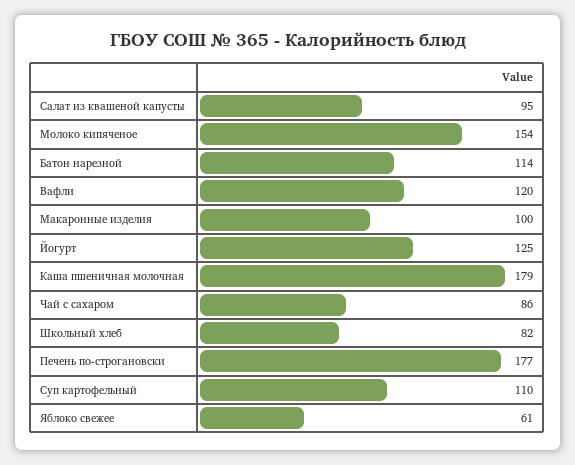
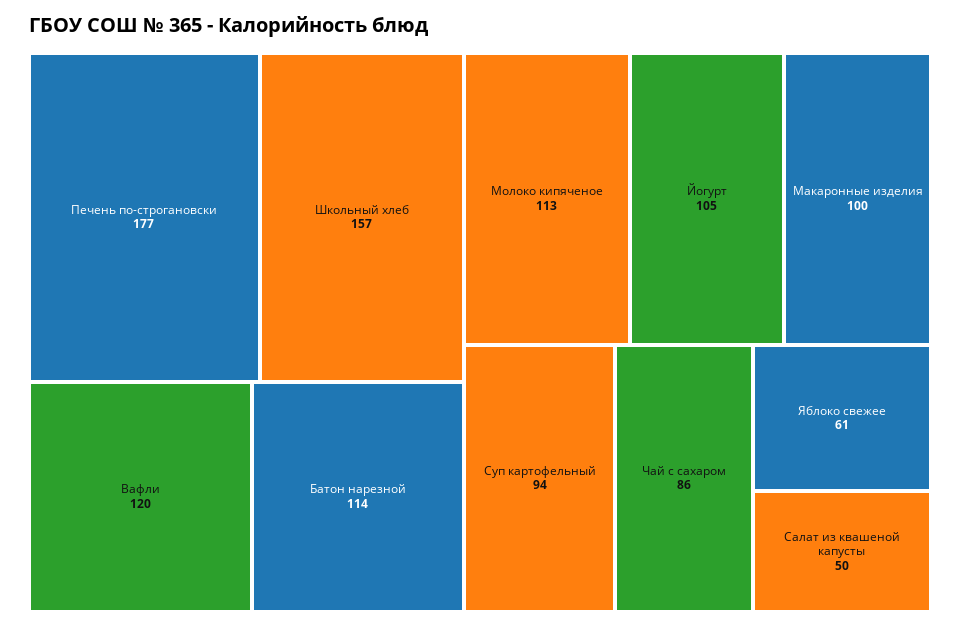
Салат из квашеной капусты: 95 -> 50
Молоко кипяченое: 154 -> 113
Йогурт: 125 -> 105
Каша пшеничная молочная: 179 -> none
Школьный хлеб: 82 -> 157
Суп картофельный: 110 -> 94

